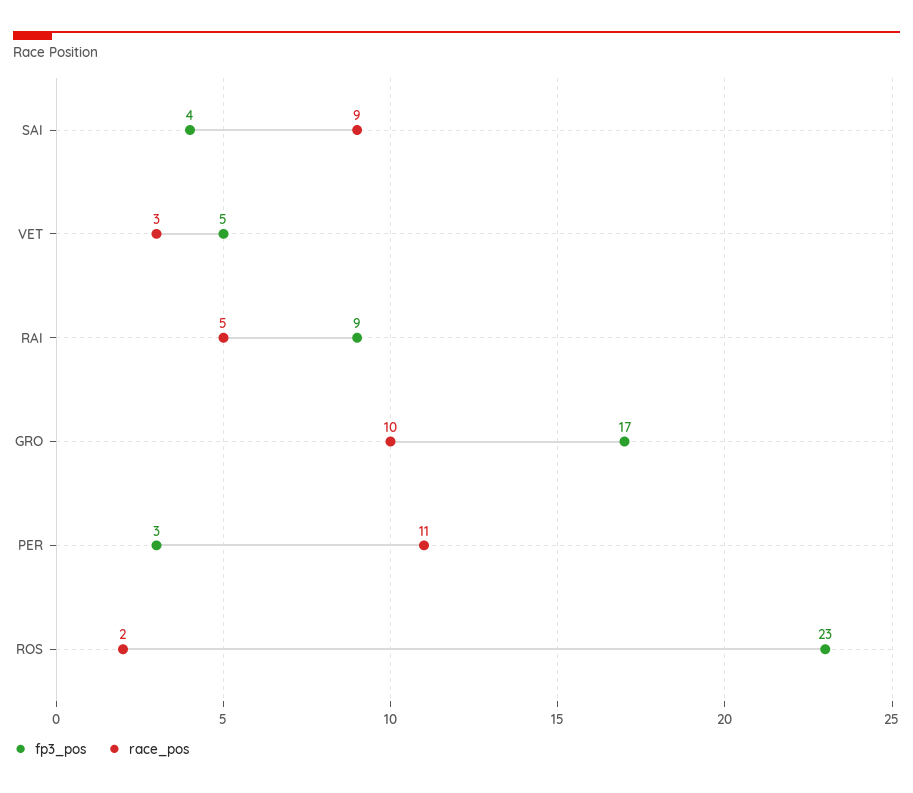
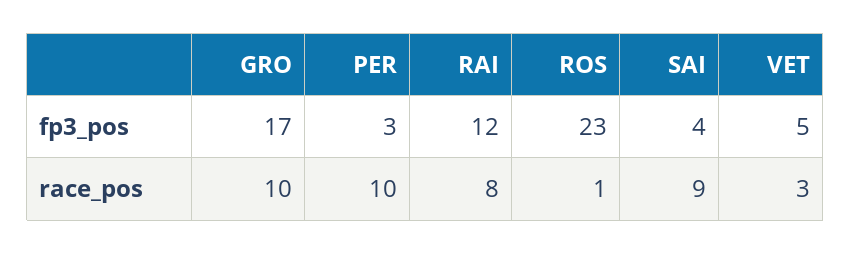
fp3_pos, RAI: 9 -> 12
race_pos, RAI: 5 -> 8
race_pos, PER: 11 -> 10
race_pos, ROS: 2 -> 1

